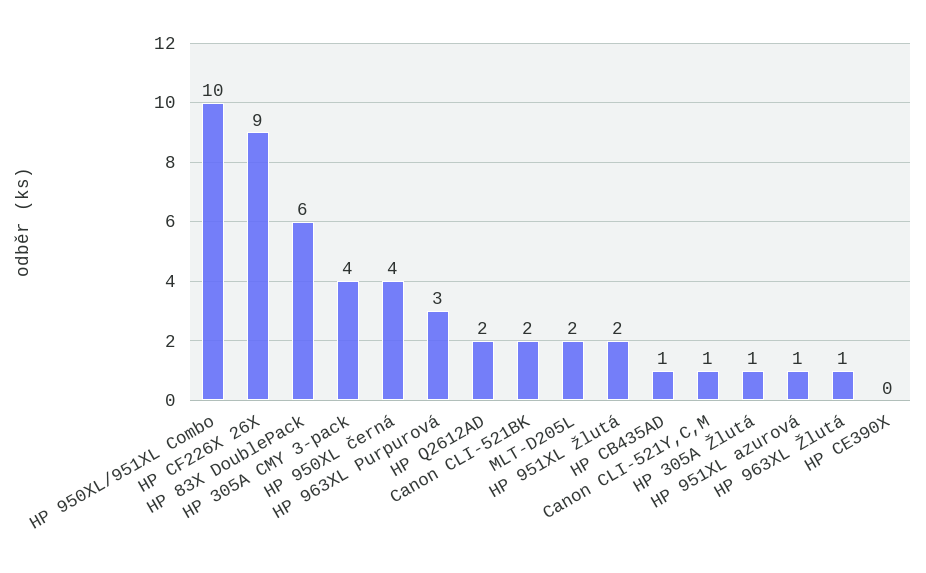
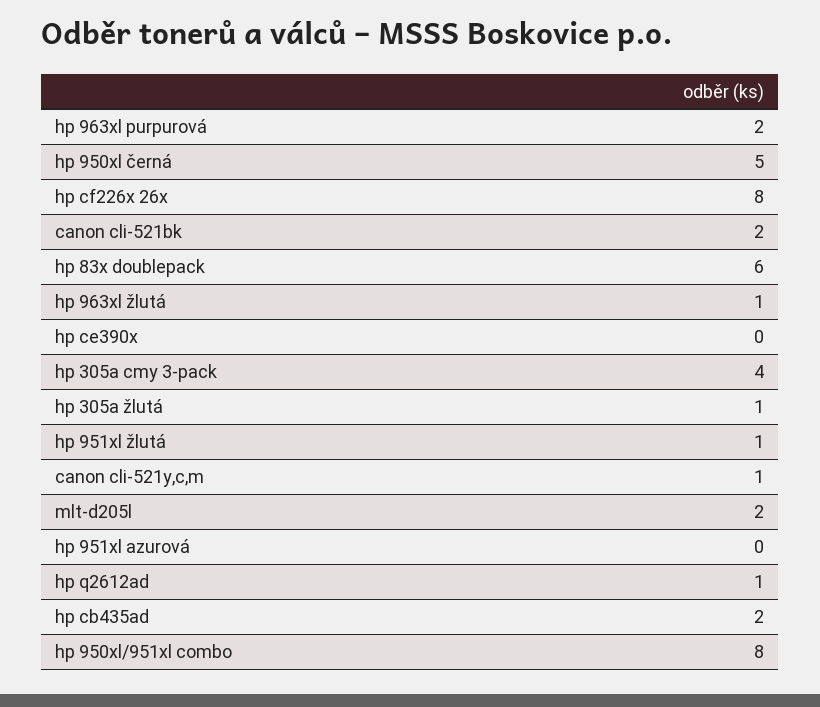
HP 950XL/951XL Combo: 10 -> 8
HP CF226X 26X: 9 -> 8
HP 950XL černá: 4 -> 5
HP 963XL Purpurová: 3 -> 2
HP Q2612AD: 2 -> 1
HP 951XL žlutá: 2 -> 1
HP CB435AD: 1 -> 2
HP 951XL azurová: 1 -> 0

